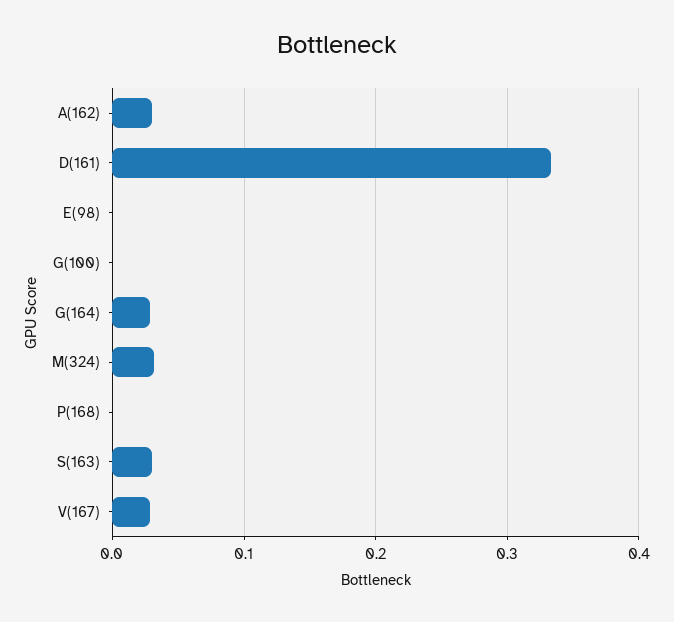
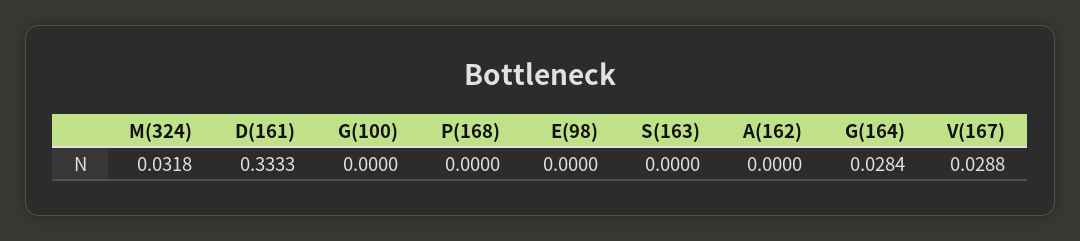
A(162): 0.03 -> 0
S(163): 0.03 -> 0

